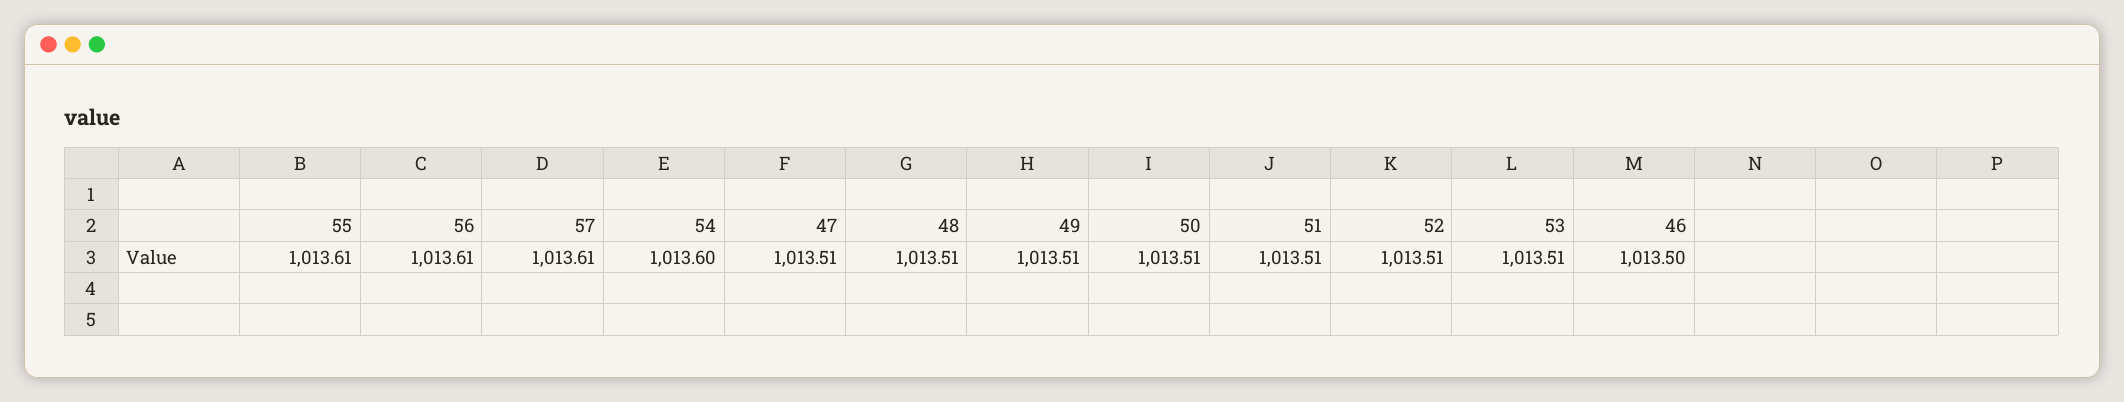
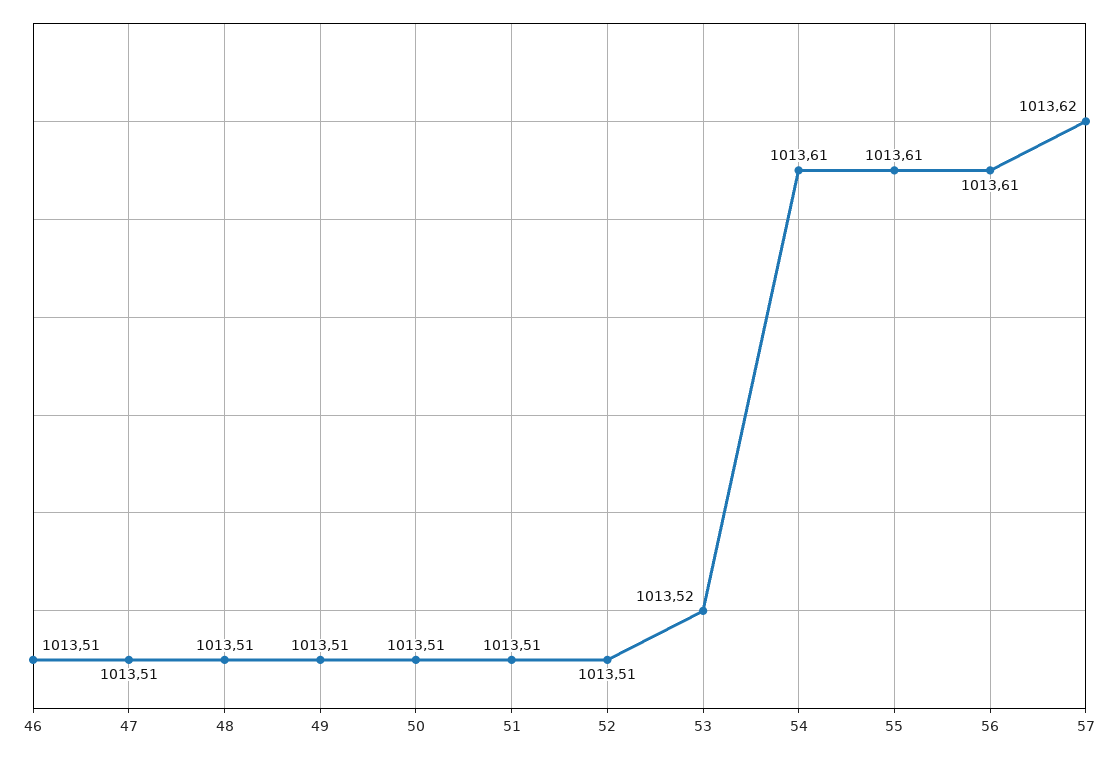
57: 1013.61 -> 1013.62
54: 1013.6 -> 1013.61
53: 1013.51 -> 1013.52
46: 1013.5 -> 1013.51

